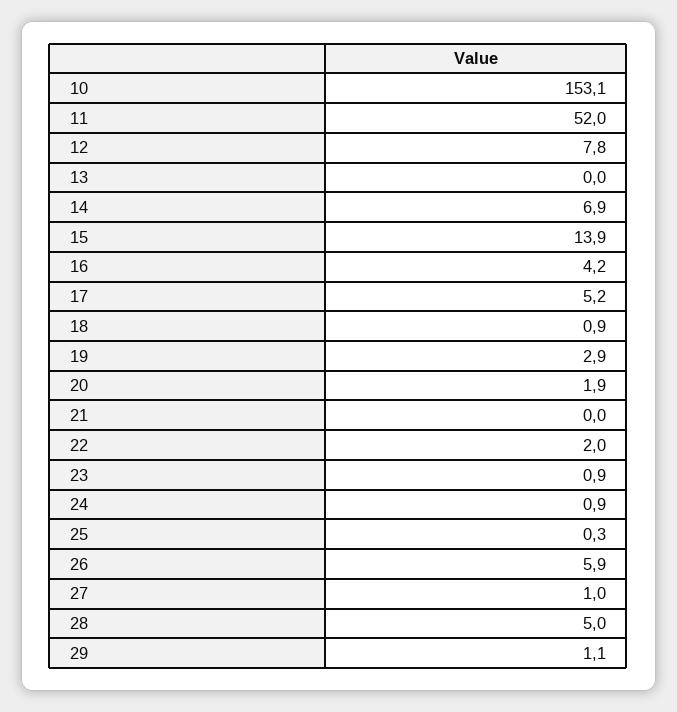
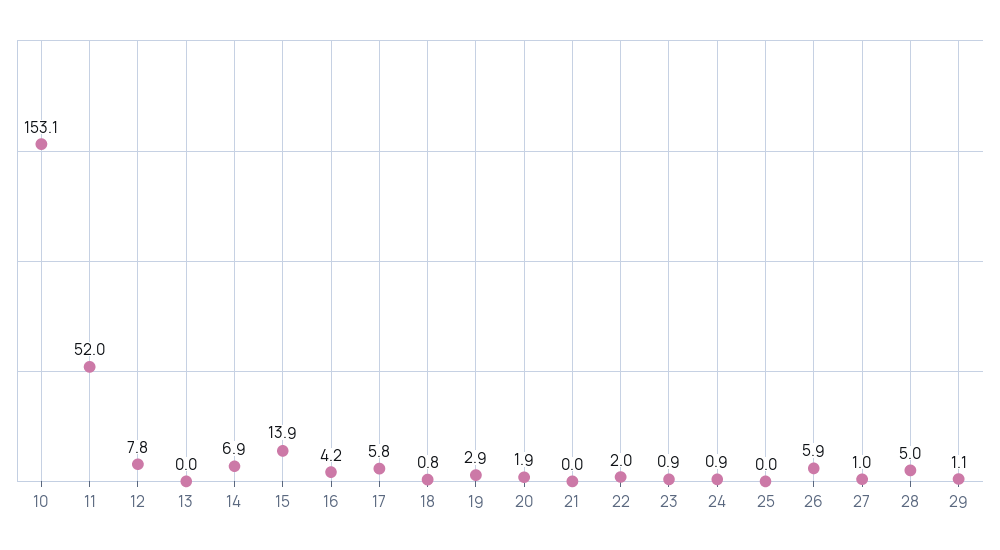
17: 5.2 -> 5.8
18: 0.9 -> 0.8
25: 0.3 -> 0

